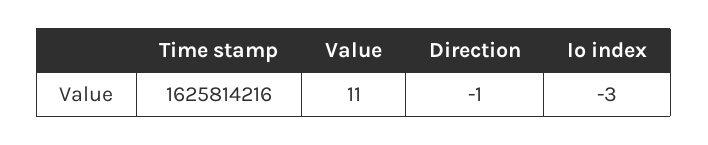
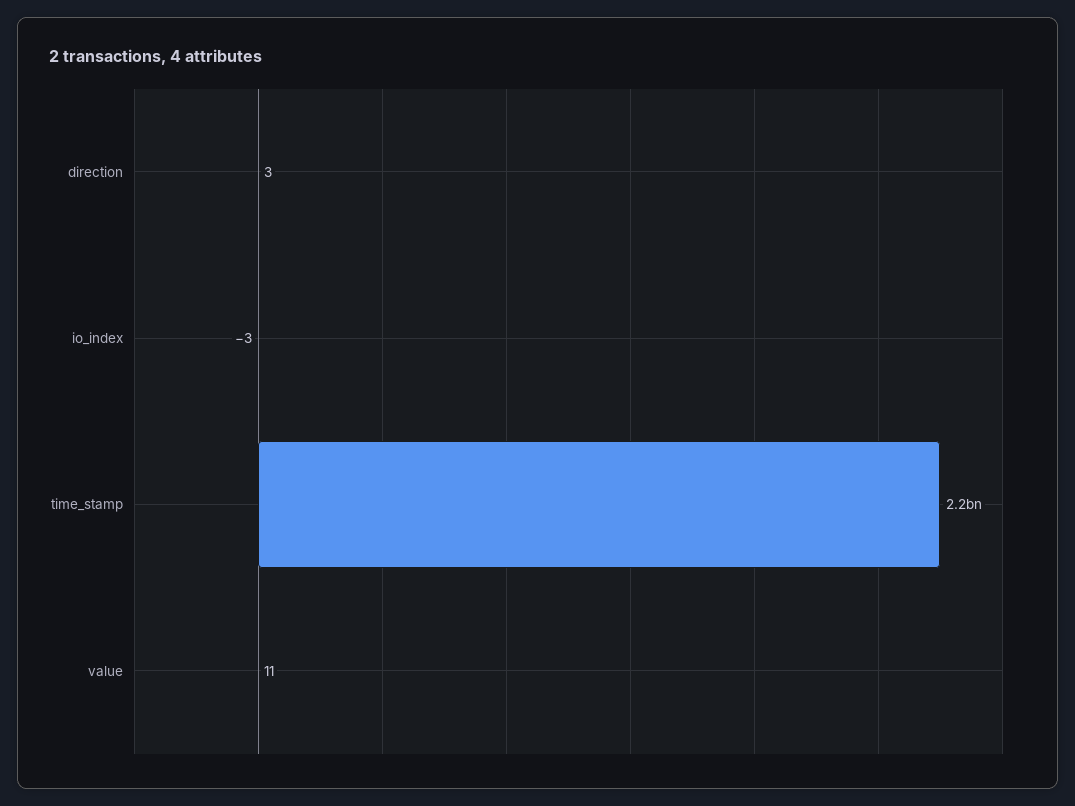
Time stamp: 1625814216 -> 2200000000
Direction: -1 -> 3

